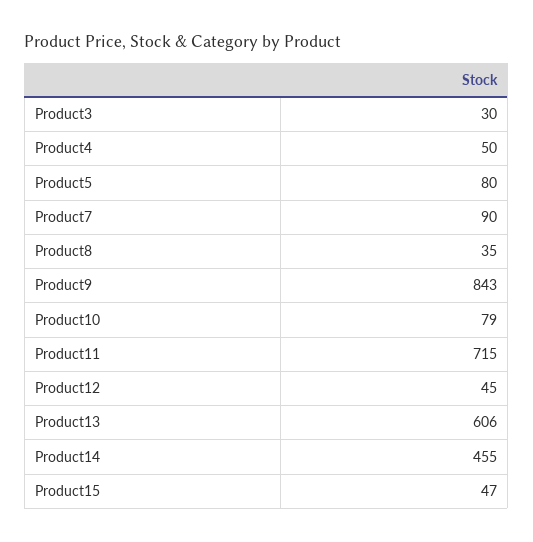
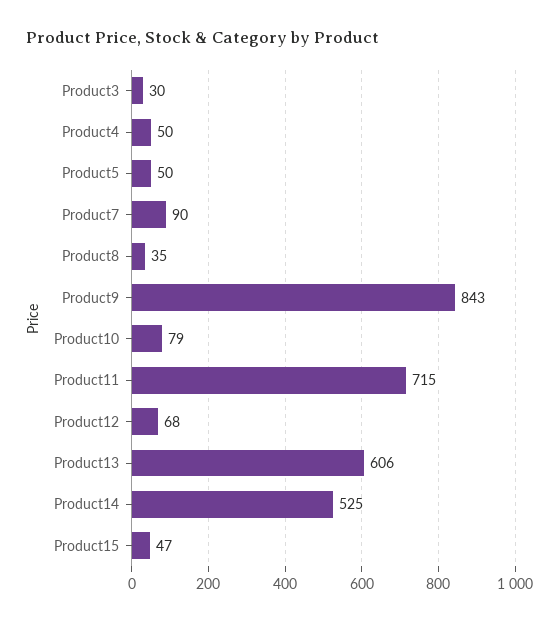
Product5: 80 -> 50
Product12: 45 -> 68
Product14: 455 -> 525

